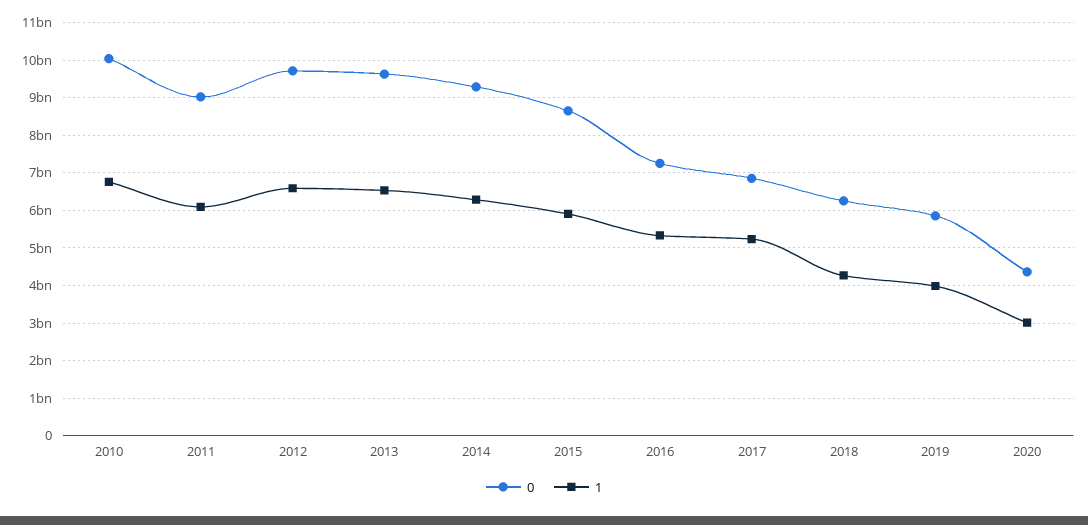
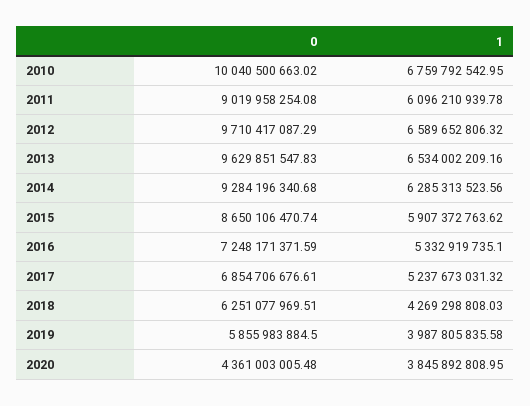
1, 2020: 3000000000 -> 3845892808.95

